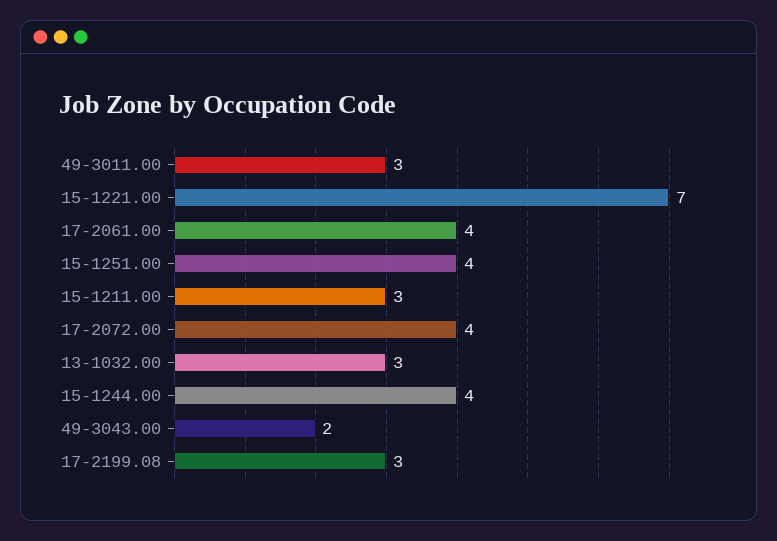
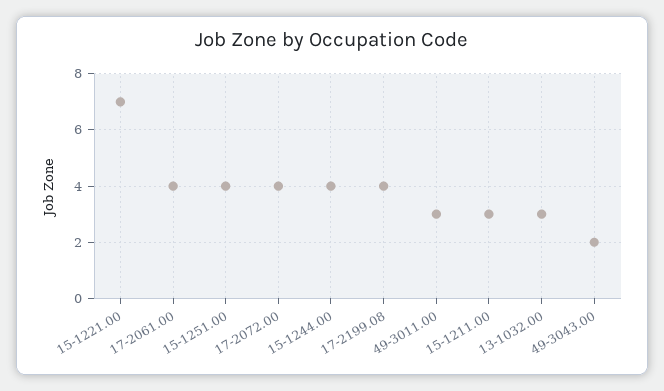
17-2199.08: 3 -> 4

